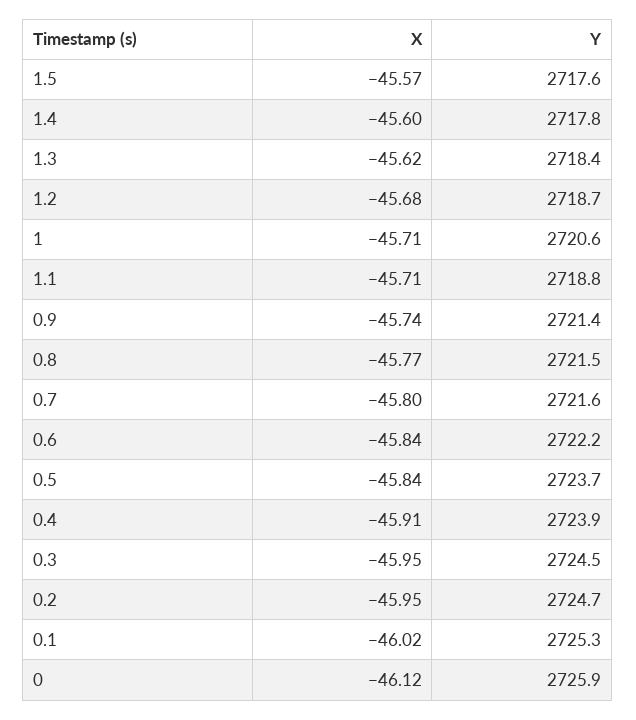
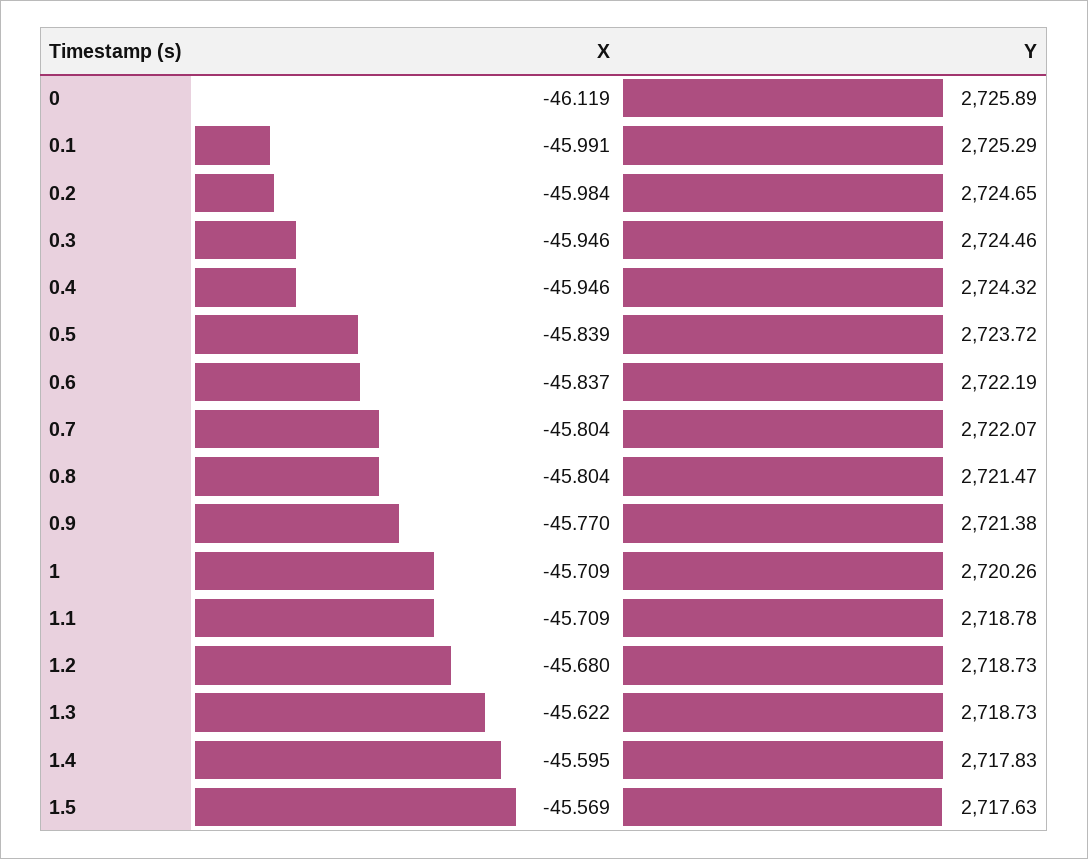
Y, 1.3: 2718.4 -> 2718.73
Y, 1: 2720.6 -> 2720.26
X, 0.9: -45.74 -> -45.77
X, 0.8: -45.77 -> -45.804
Y, 0.7: 2721.6 -> 2722.07
X, 0.4: -45.91 -> -45.946
Y, 0.4: 2723.9 -> 2724.32
X, 0.2: -45.95 -> -45.984
X, 0.1: -46.02 -> -45.991

